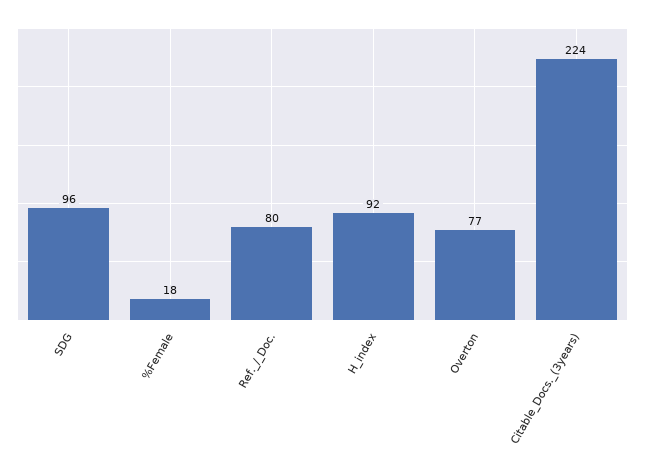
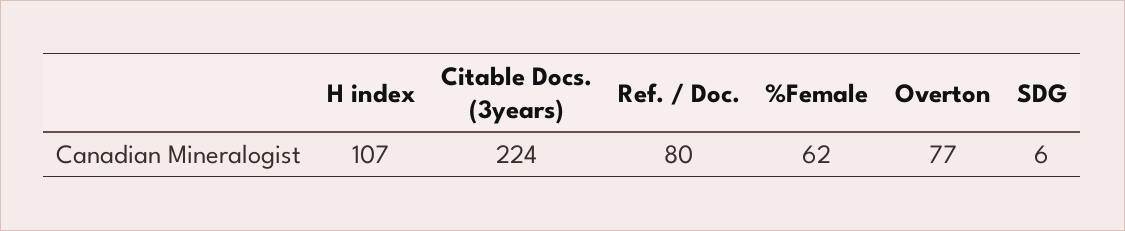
SDG: 96 -> 6
%Female: 18 -> 62
H_index: 92 -> 107

